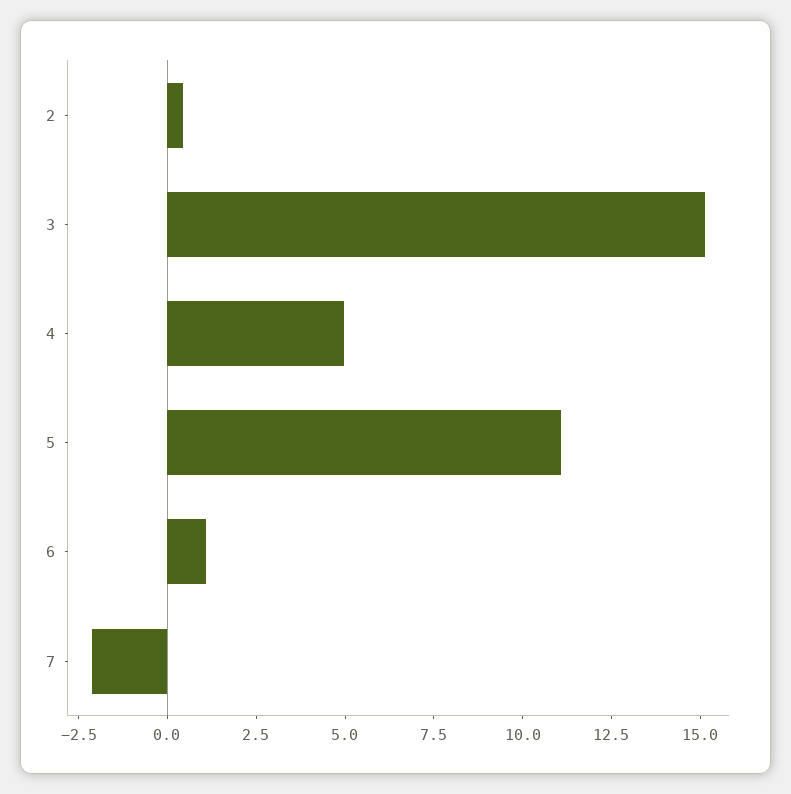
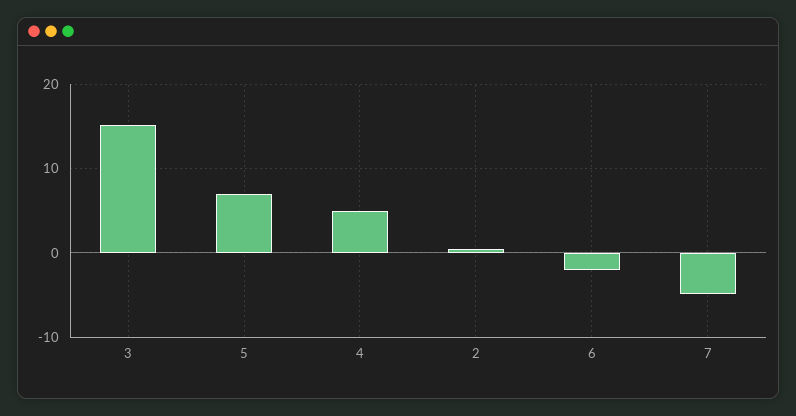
5: 11 -> 7
6: 1 -> -2
7: -2 -> -5

